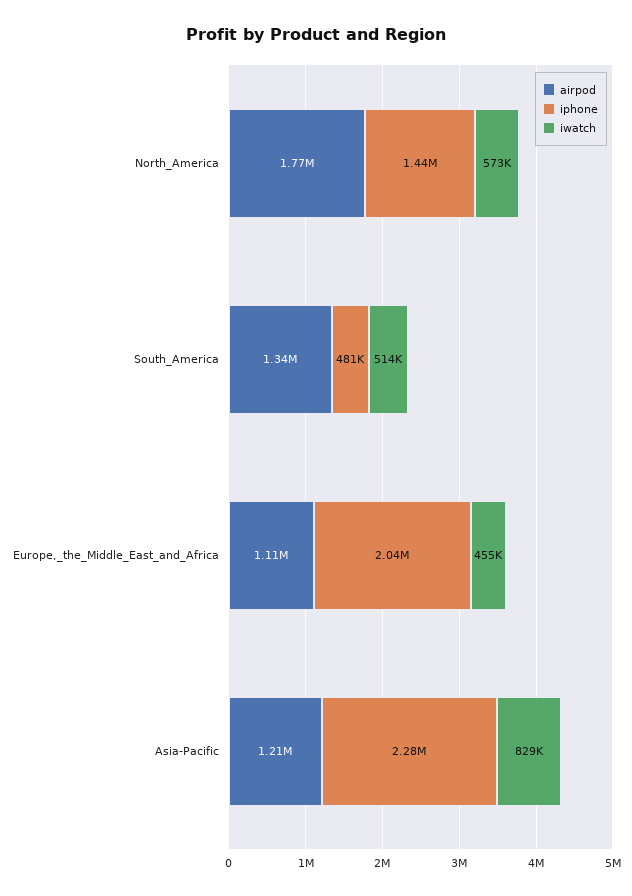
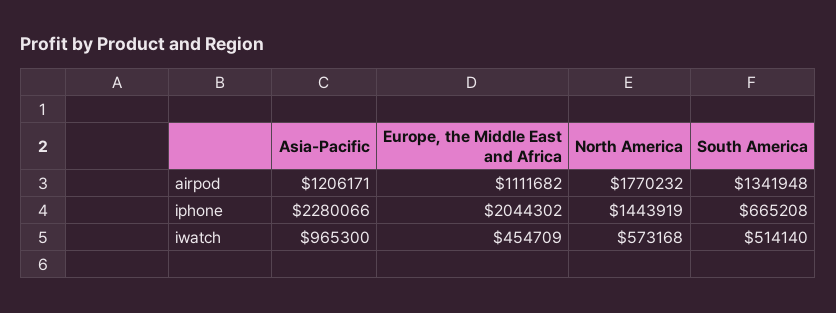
iphone, South_America: 481000 -> 665208
iwatch, Asia-Pacific: 829000 -> 965300

